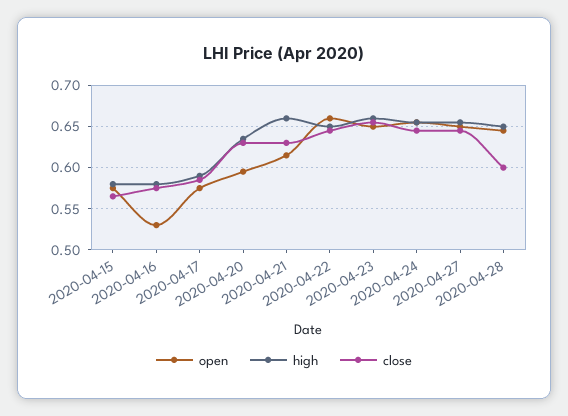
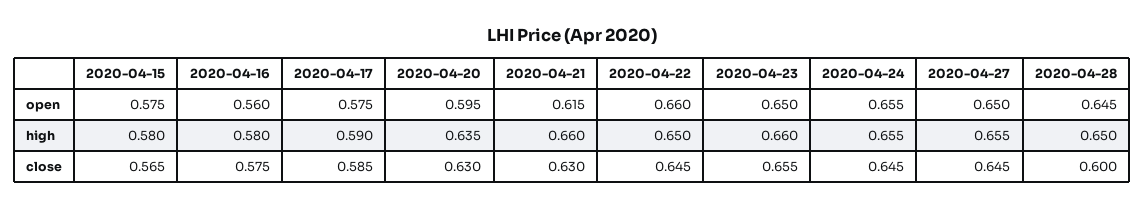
open, 2020-04-16: 0.53 -> 0.56

